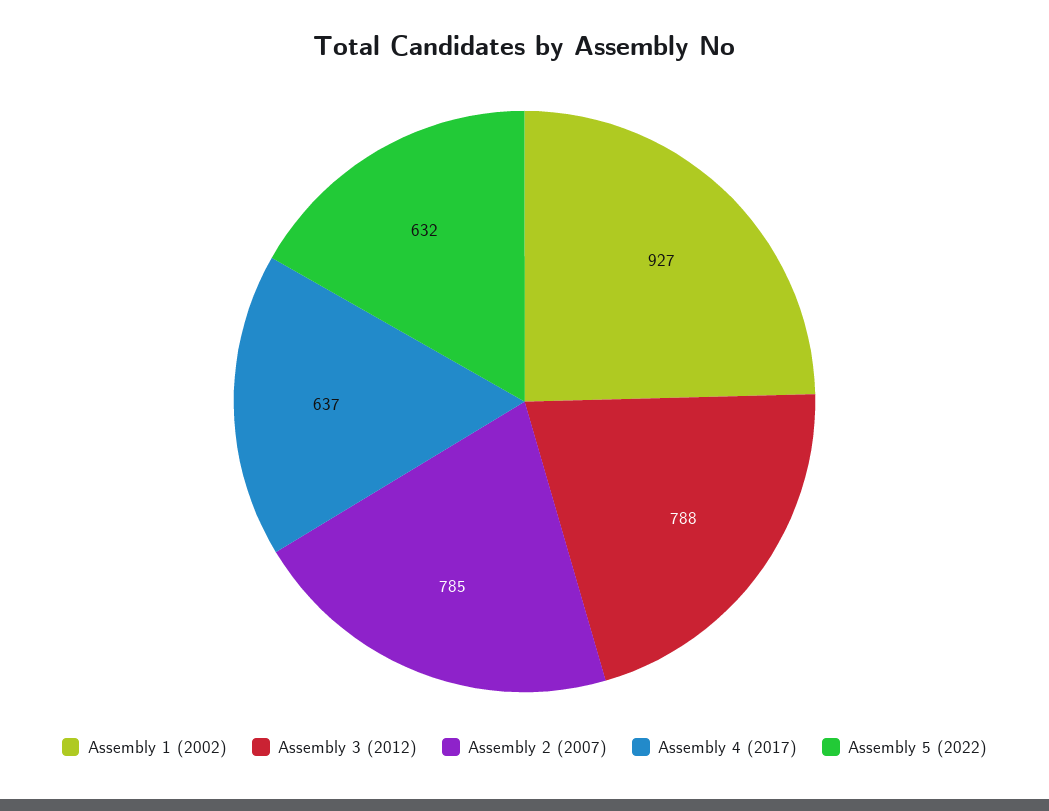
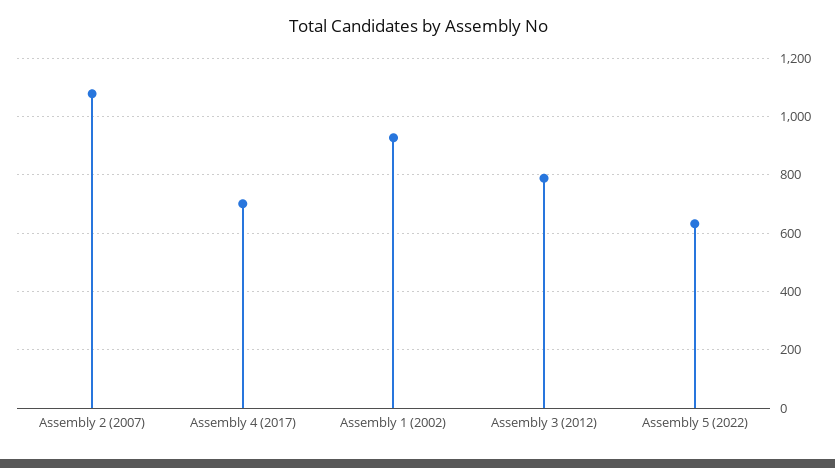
Assembly 2 (2007): 785 -> 1075
Assembly 4 (2017): 637 -> 700

